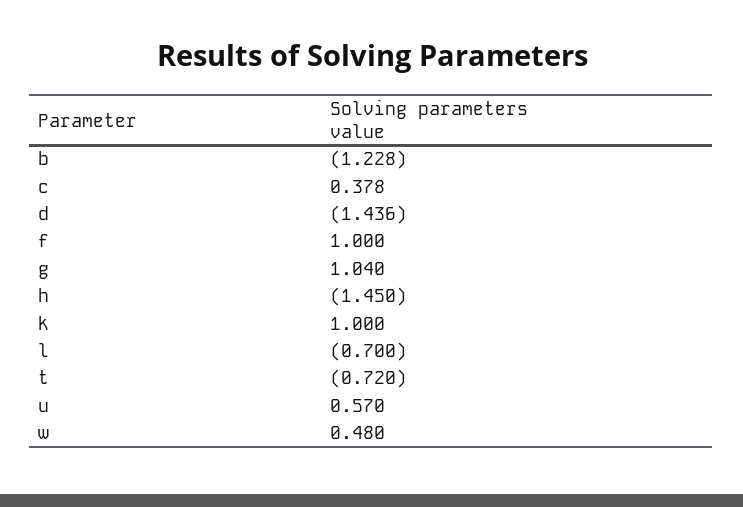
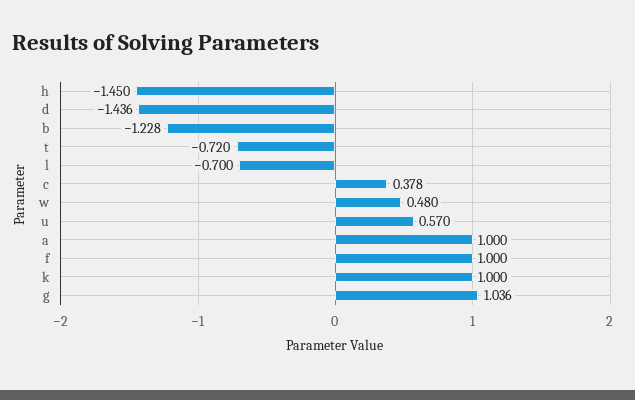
g: 1.04 -> 1.036
a: none -> 1

